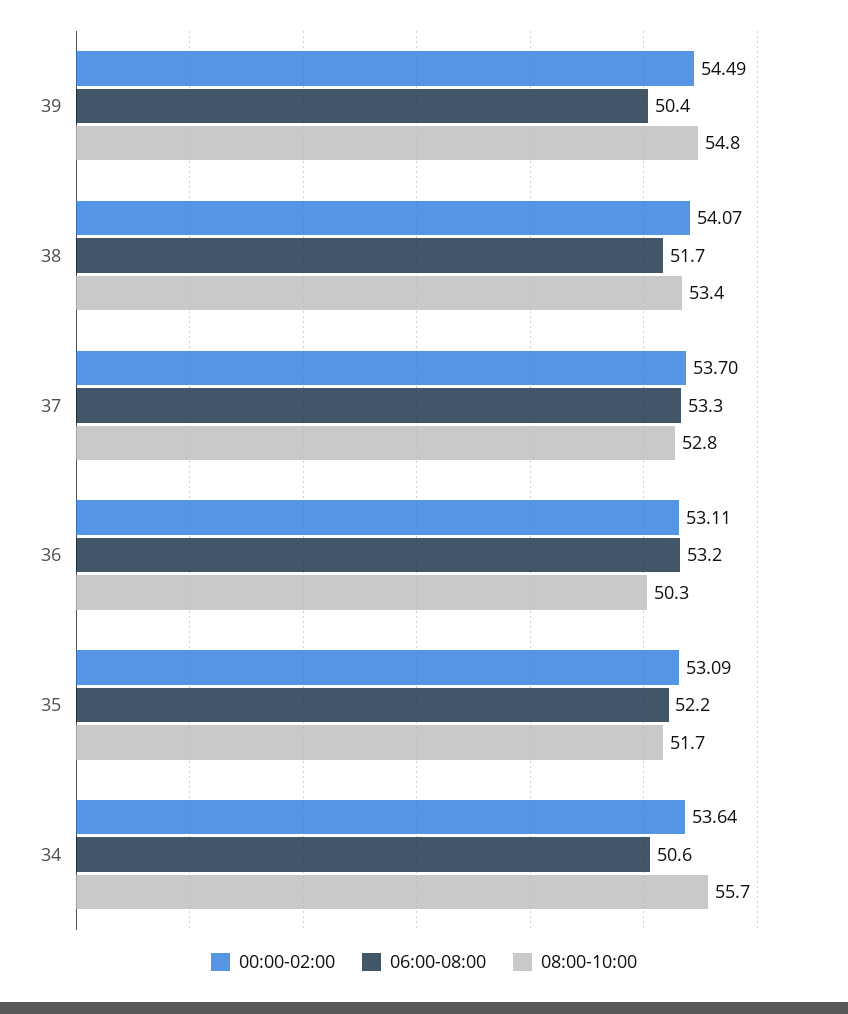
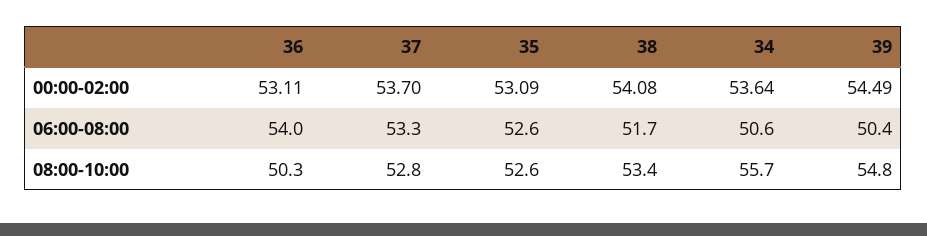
00:00-02:00, 38: 54.07 -> 54.08
06:00-08:00, 36: 53.2 -> 54
06:00-08:00, 35: 52.2 -> 52.6
08:00-10:00, 35: 51.7 -> 52.6

